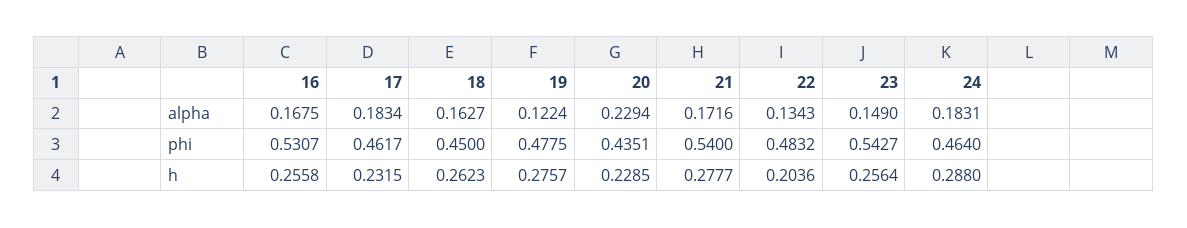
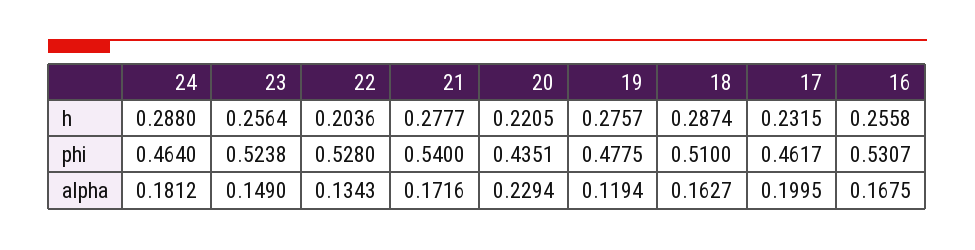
17, alpha: 0.1834 -> 0.1995
19, alpha: 0.1224 -> 0.1194
24, alpha: 0.1831 -> 0.1812
18, phi: 0.45 -> 0.51
22, phi: 0.4832 -> 0.528
23, phi: 0.5427 -> 0.5238
18, h: 0.2623 -> 0.2874
20, h: 0.2285 -> 0.2205

